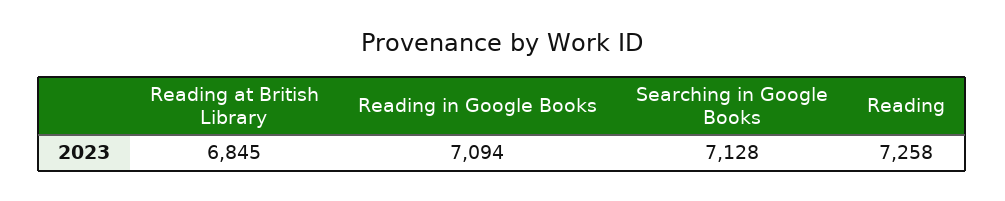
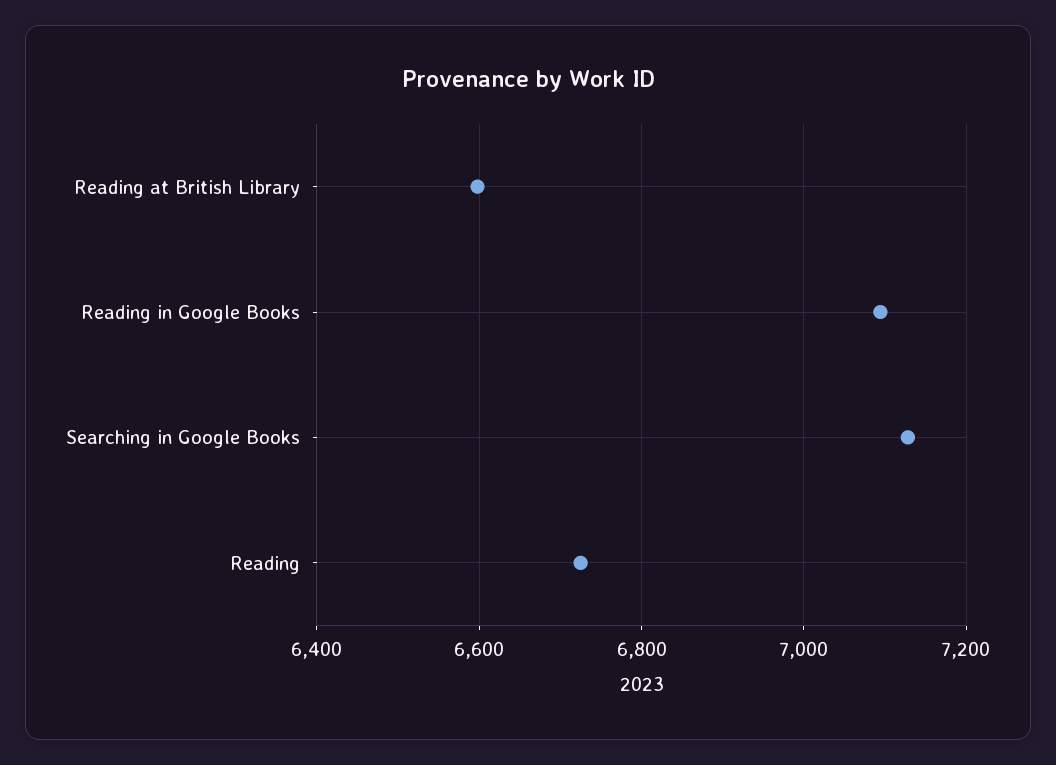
Reading at British Library: 6845 -> 6600
Reading: 7258 -> 6720

